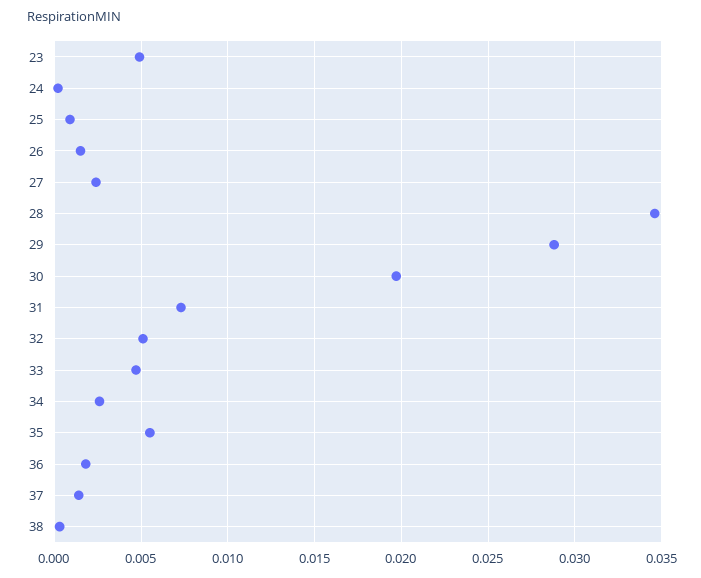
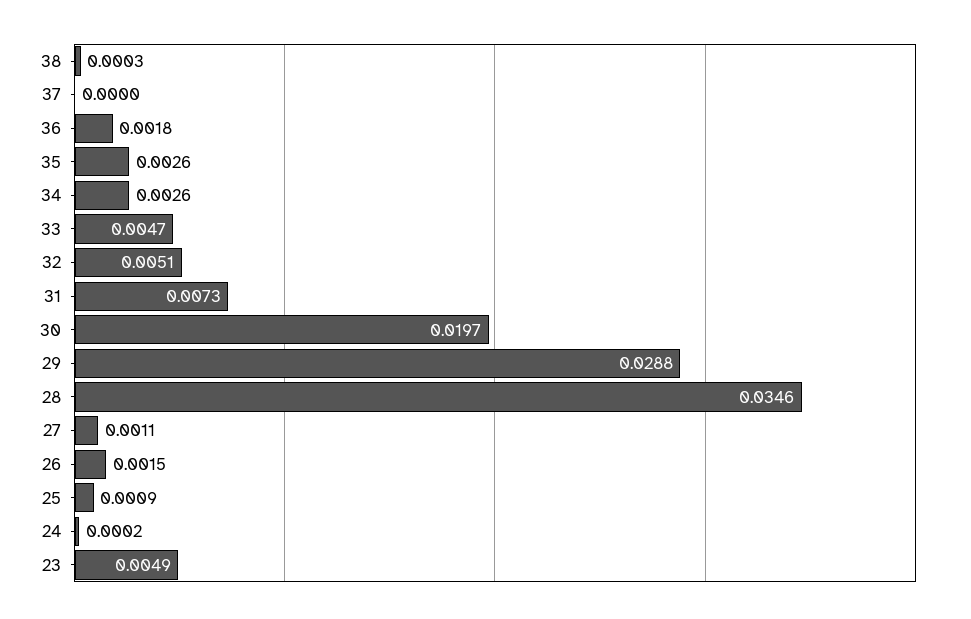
27: 0.0025 -> 0.0011
35: 0.0055 -> 0.0026
37: 0.0015 -> 0

